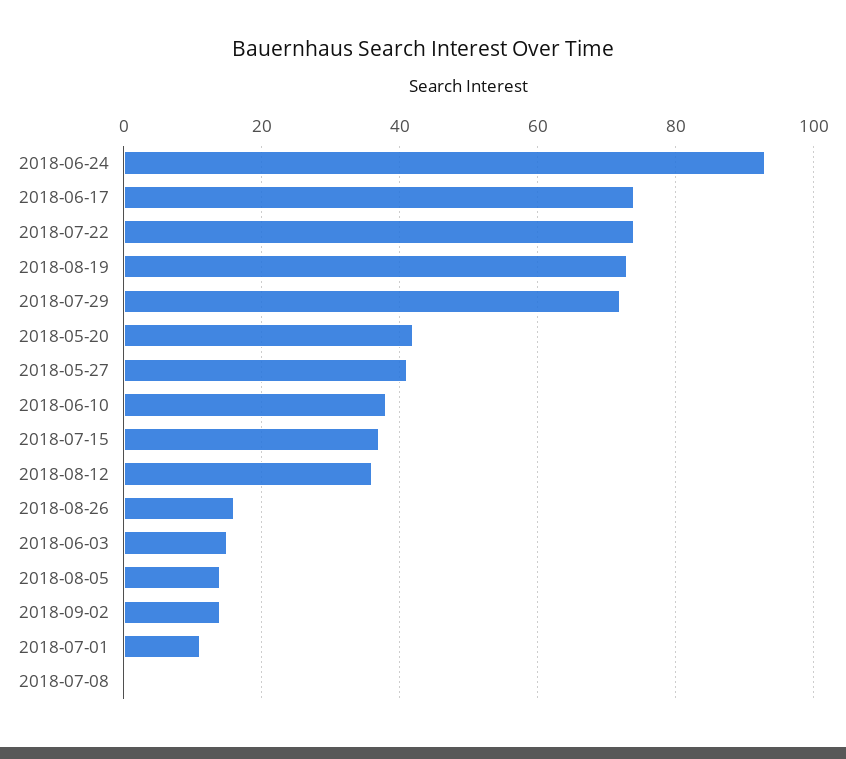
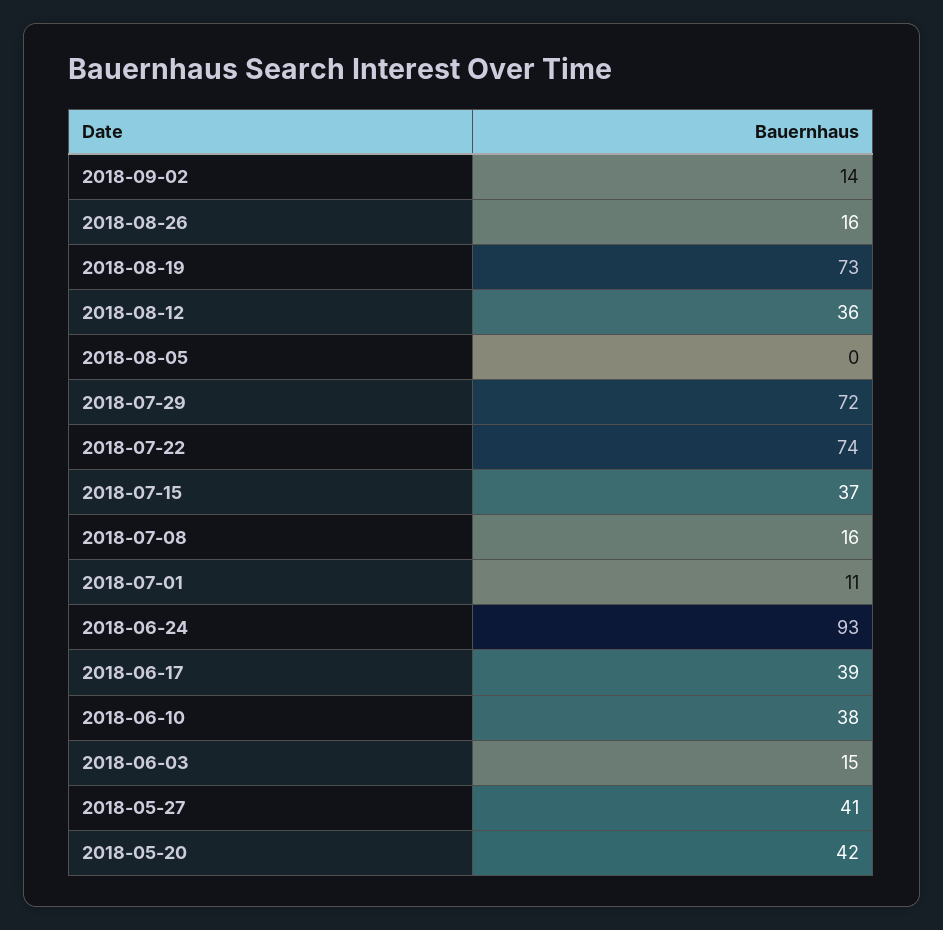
2018-06-17: 75 -> 39
2018-08-05: 15 -> 0
2018-07-08: 0 -> 16

